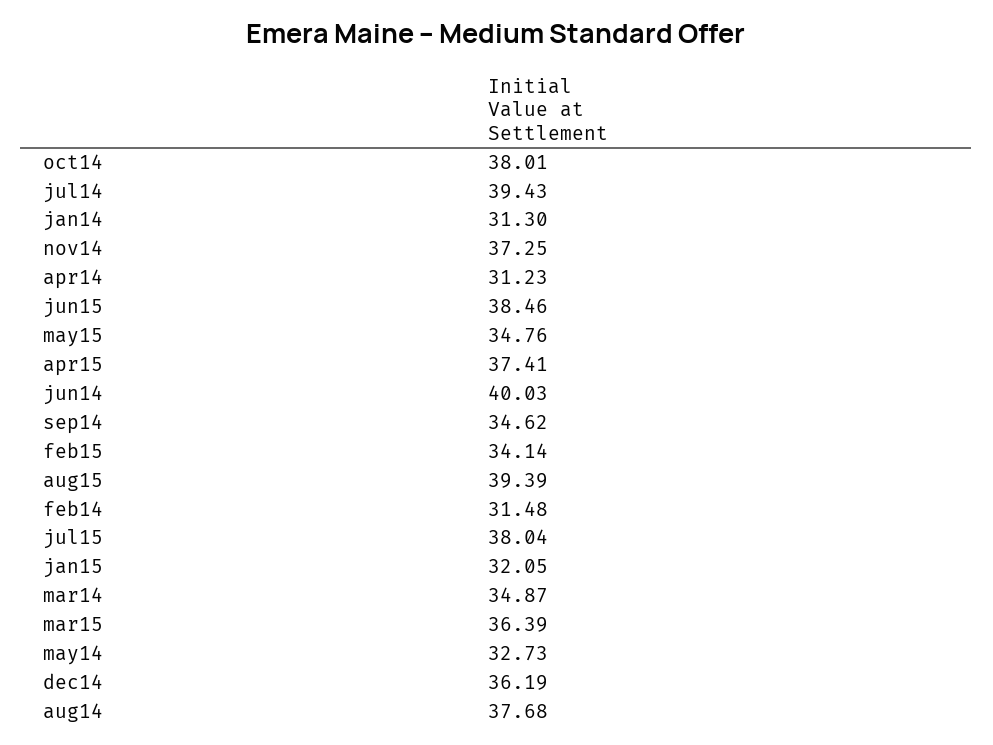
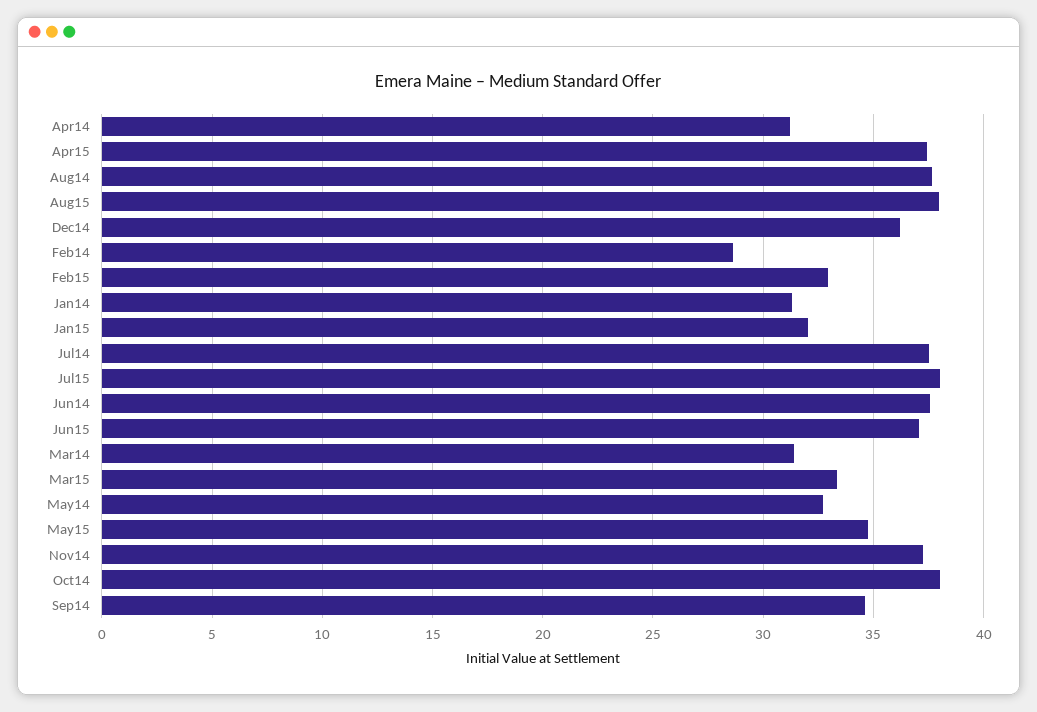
jul14: 39.43 -> 37.5
jun15: 38.46 -> 37
jun14: 40.03 -> 37.5
feb15: 34.14 -> 33
aug15: 39.39 -> 38
feb14: 31.48 -> 28.5
mar14: 34.87 -> 31.5
mar15: 36.39 -> 33.5

